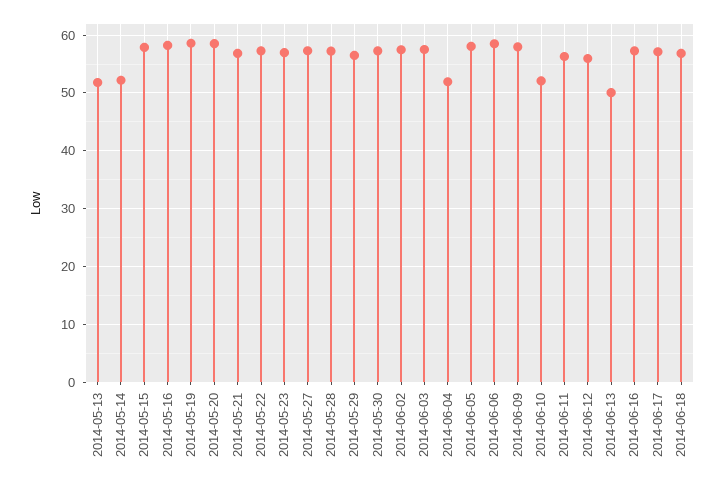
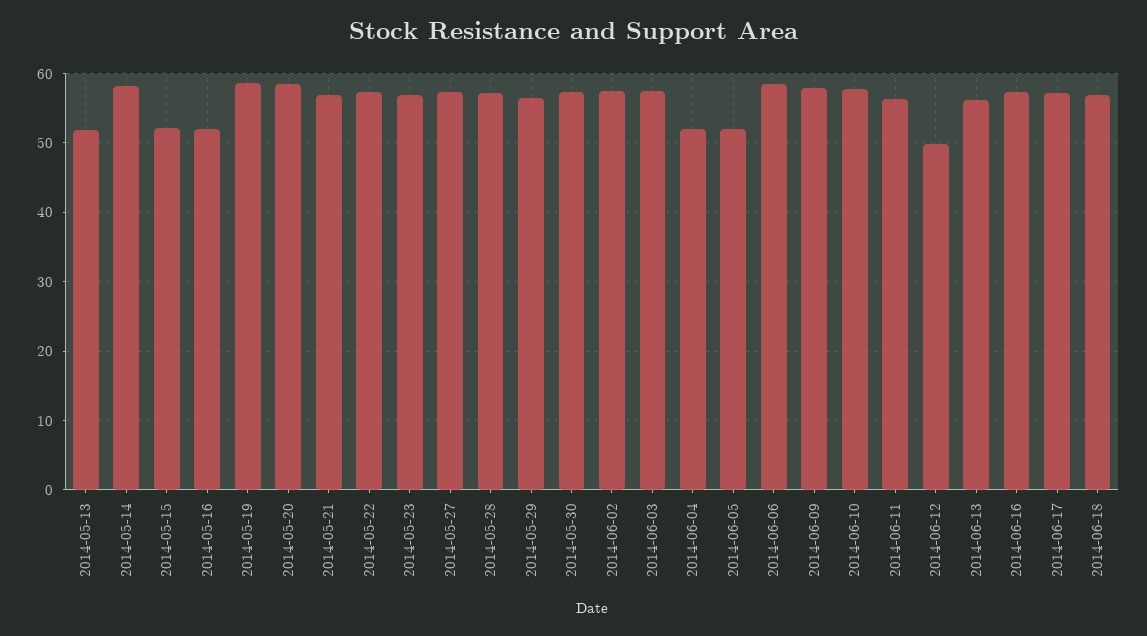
2014-05-14: 52 -> 58
2014-05-15: 58 -> 52
2014-05-16: 58 -> 52
2014-06-05: 58 -> 52
2014-06-10: 52 -> 58
2014-06-12: 56 -> 50
2014-06-13: 50 -> 56

